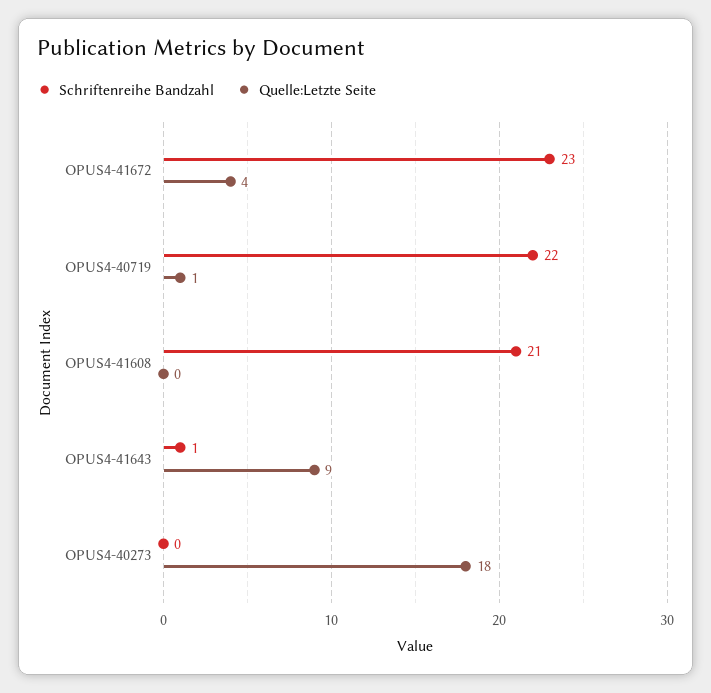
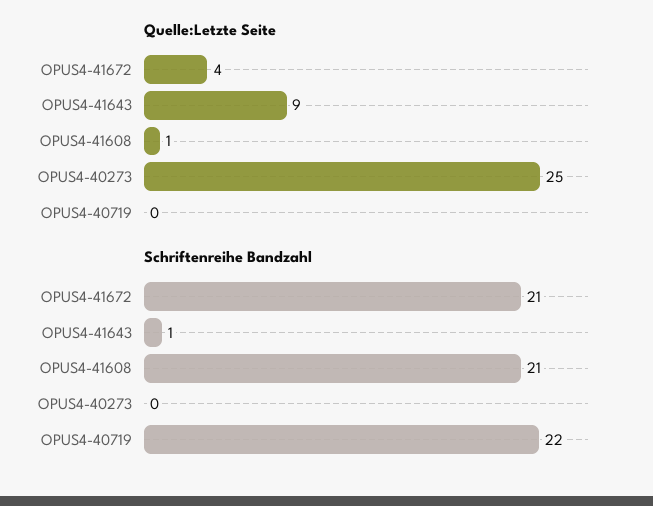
Schriftenreihe Bandzahl, OPUS4-41672: 23 -> 21
Quelle:Letzte Seite, OPUS4-40719: 1 -> 0
Quelle:Letzte Seite, OPUS4-41608: 0 -> 1
Quelle:Letzte Seite, OPUS4-40273: 18 -> 25

